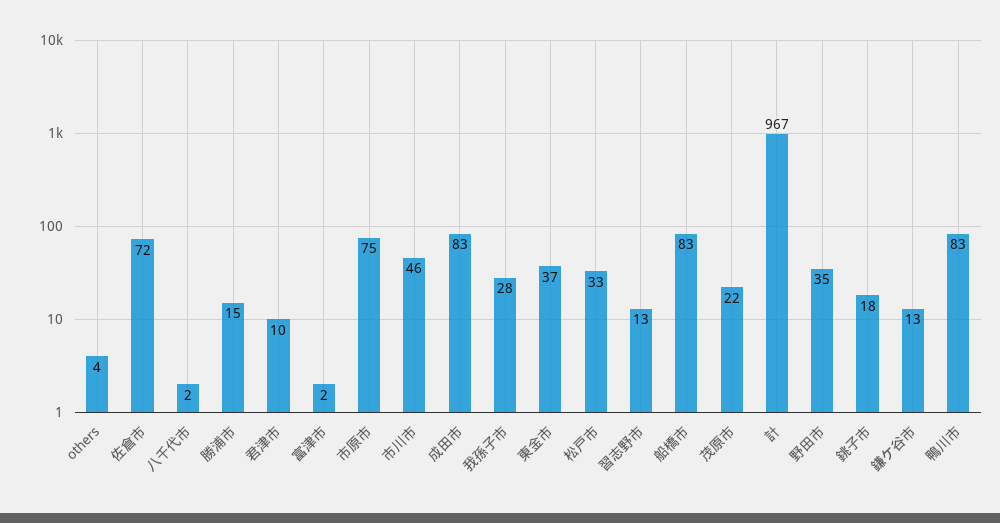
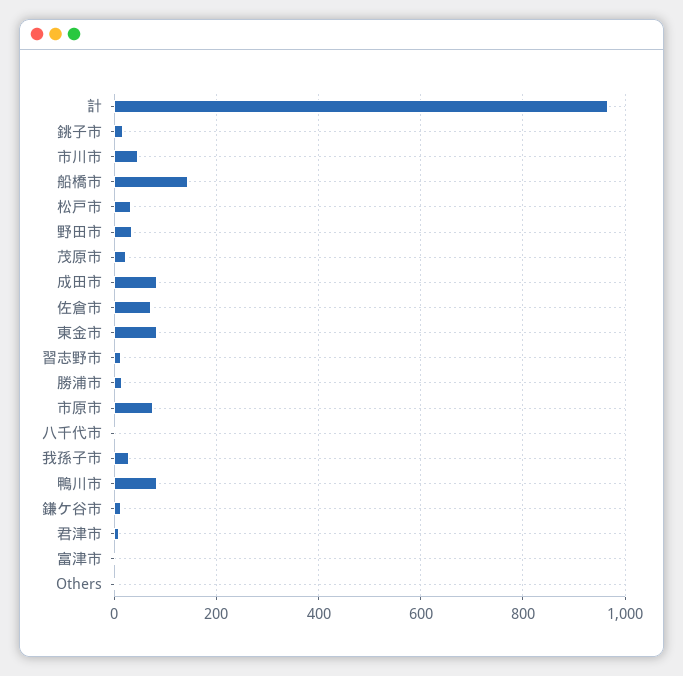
東金市: 37 -> 80
船橋市: 83 -> 140

